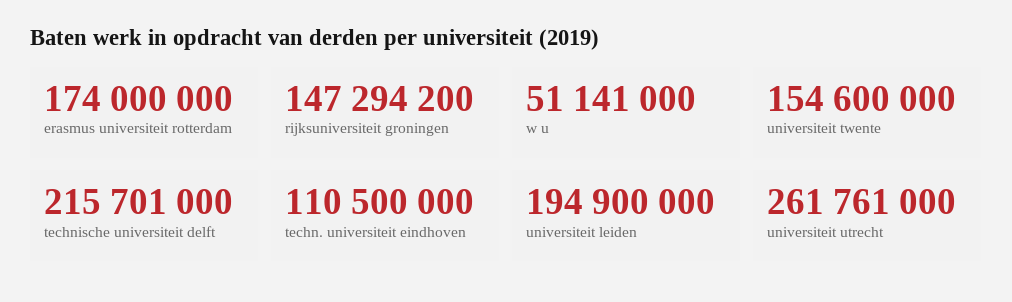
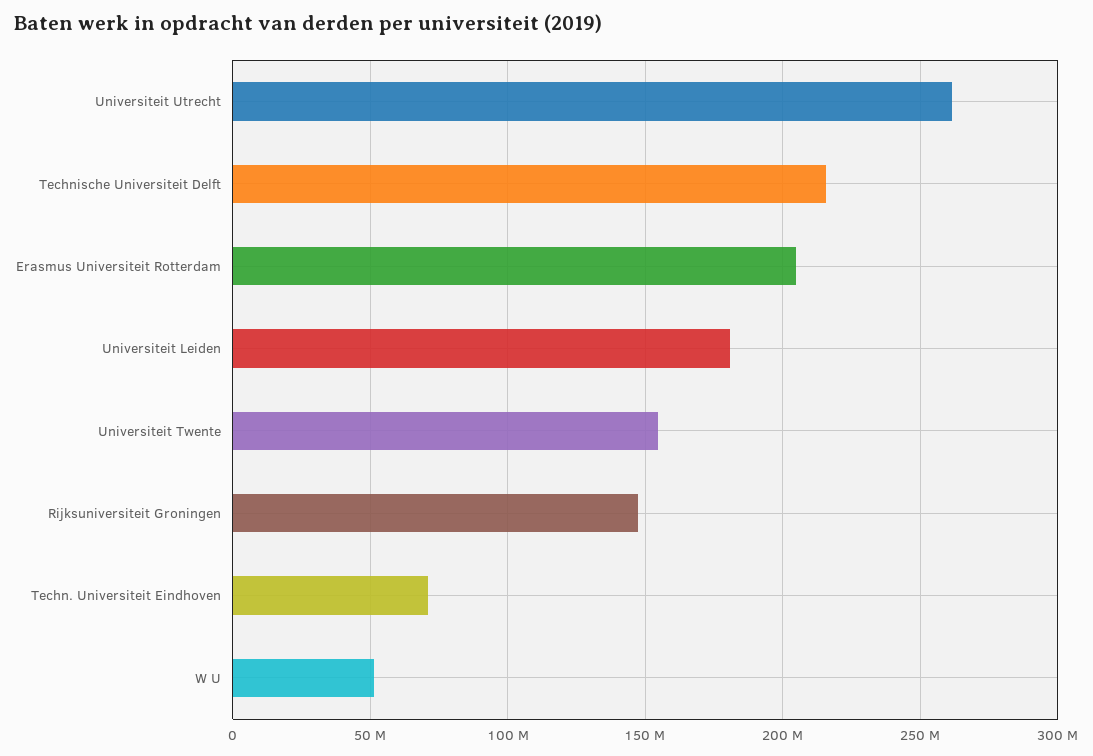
erasmus universiteit rotterdam: 174000000 -> 205000000
techn. universiteit eindhoven: 110500000 -> 70000000
universiteit leiden: 194900000 -> 180000000

